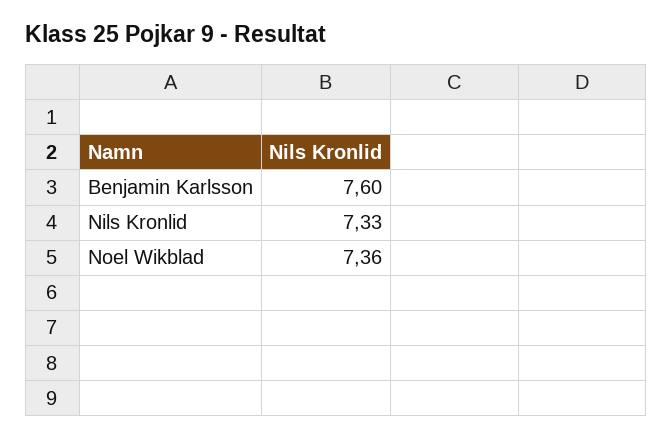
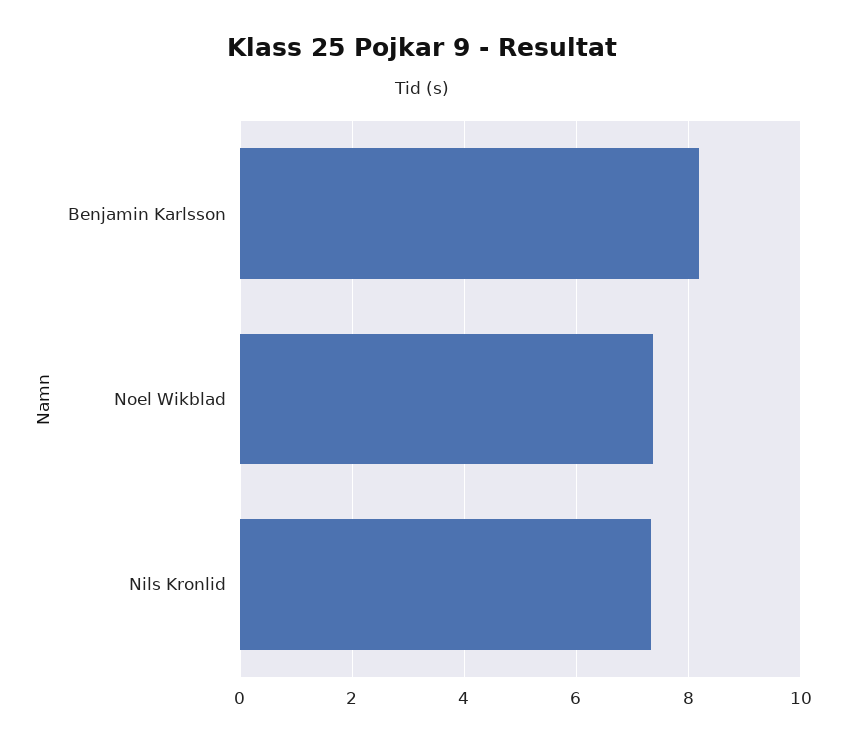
Benjamin Karlsson: 7.6 -> 8.2

